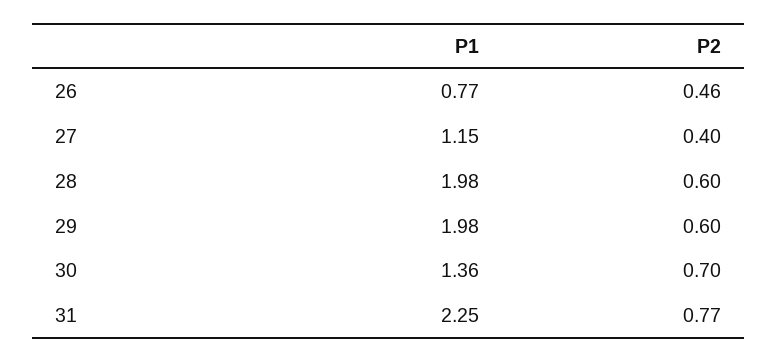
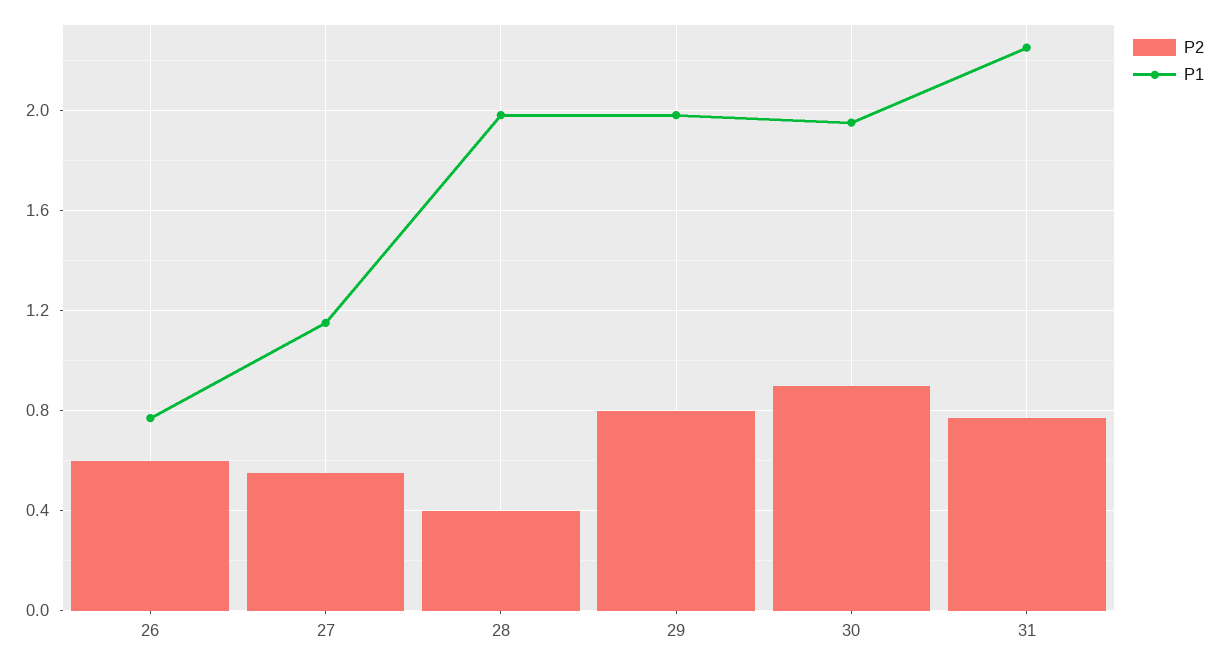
P2, 26: 0.46 -> 0.6
P2, 27: 0.4 -> 0.55
P2, 28: 0.6 -> 0.4
P2, 29: 0.6 -> 0.8
P1, 30: 1.36 -> 1.95
P2, 30: 0.7 -> 0.9

